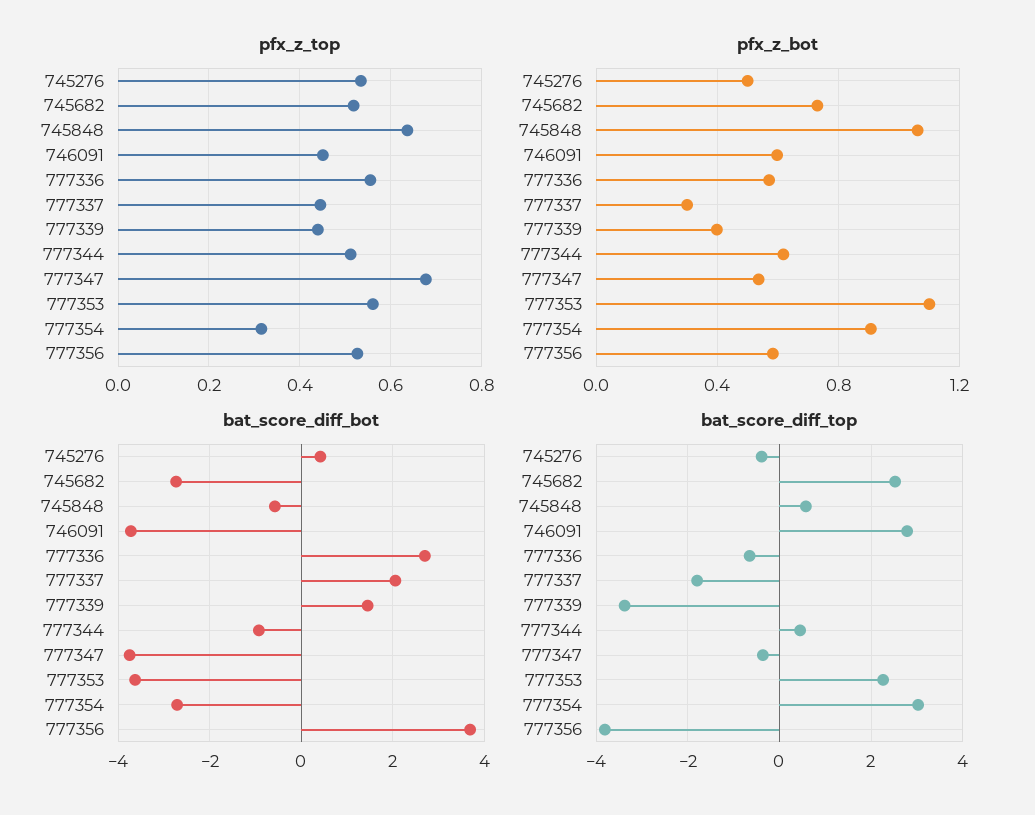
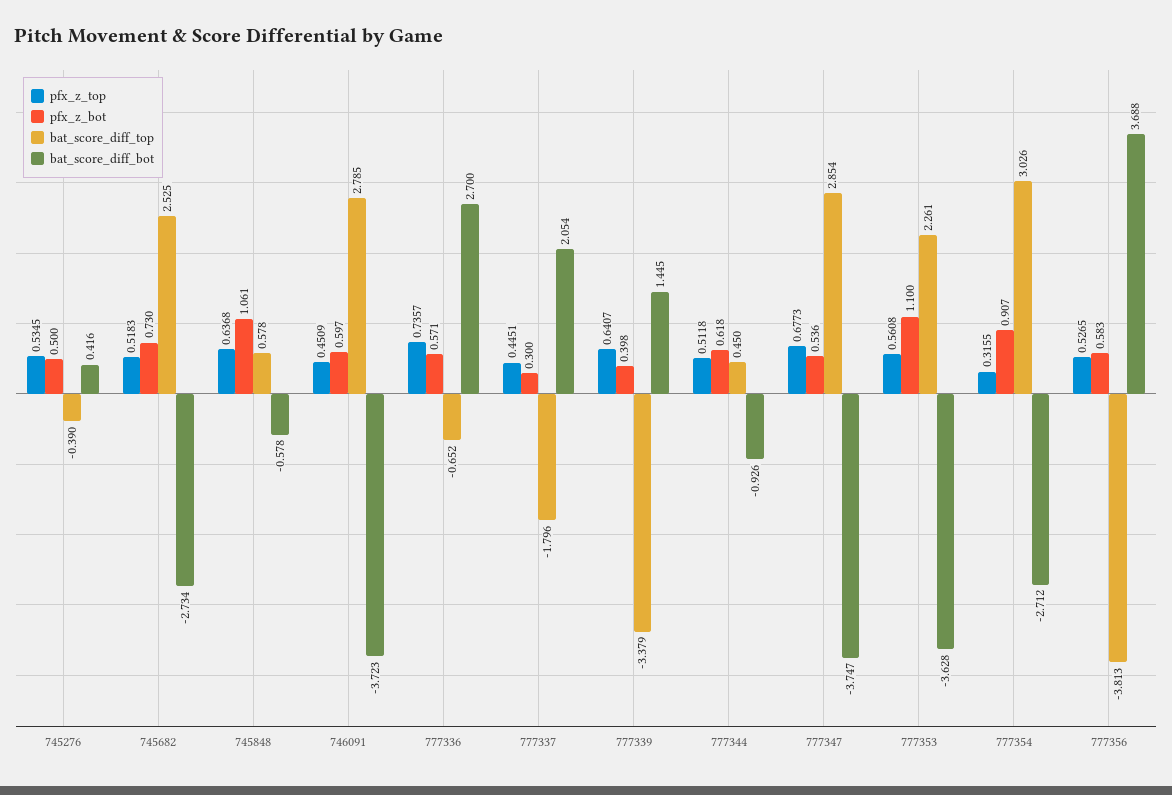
pfx_z_top, 777336: 0.56 -> 0.7357
pfx_z_top, 777339: 0.44 -> 0.6407
bat_score_diff_top, 777347: -0.4 -> 2.854

